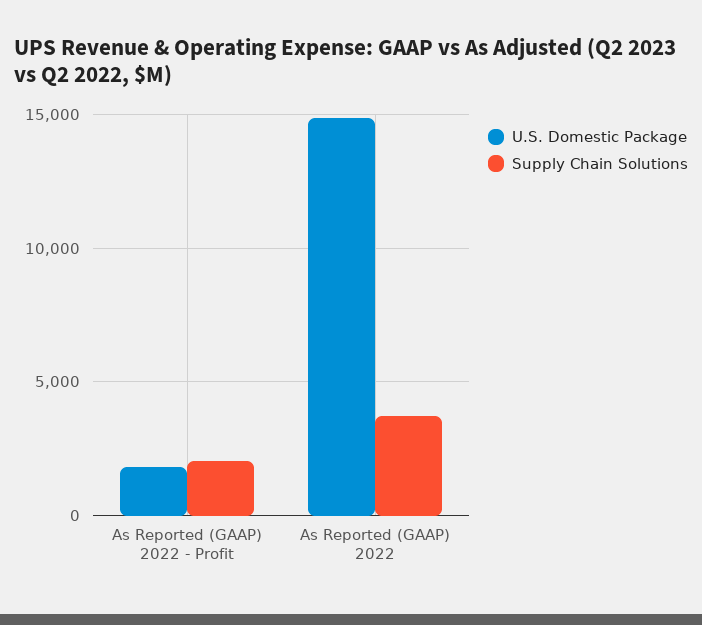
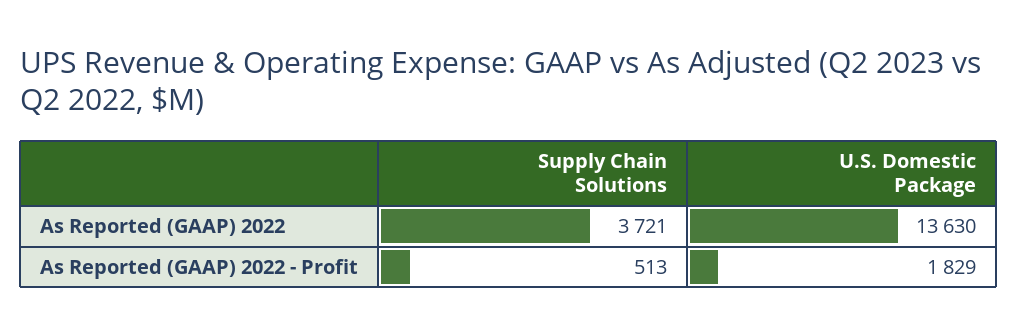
Supply Chain Solutions, As Reported (GAAP) 2022 - Profit: 2000 -> 513
U.S. Domestic Package, As Reported (GAAP) 2022: 15000 -> 13630

